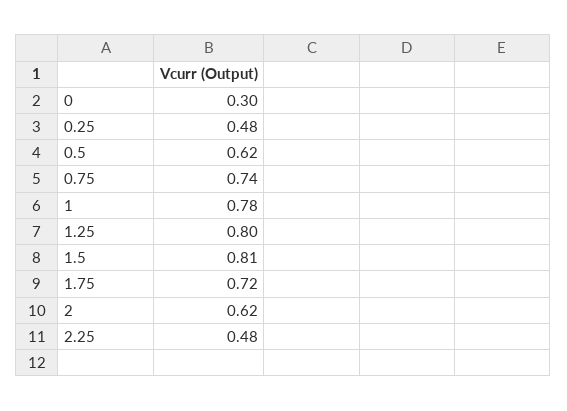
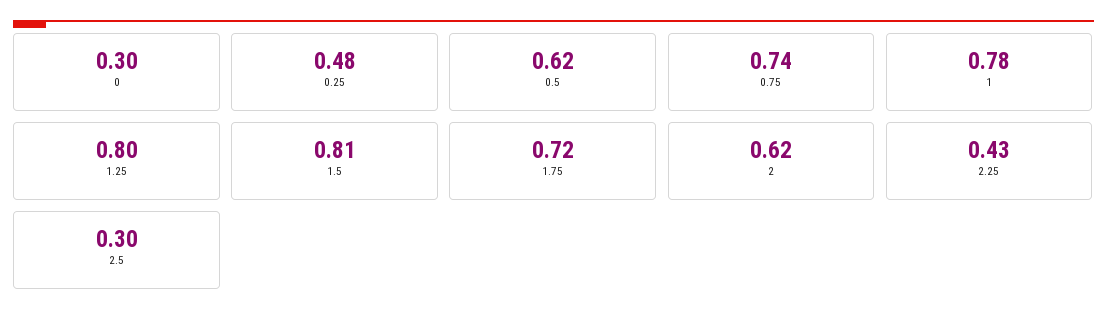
2.25: 0.48 -> 0.43
2.5: none -> 0.3

